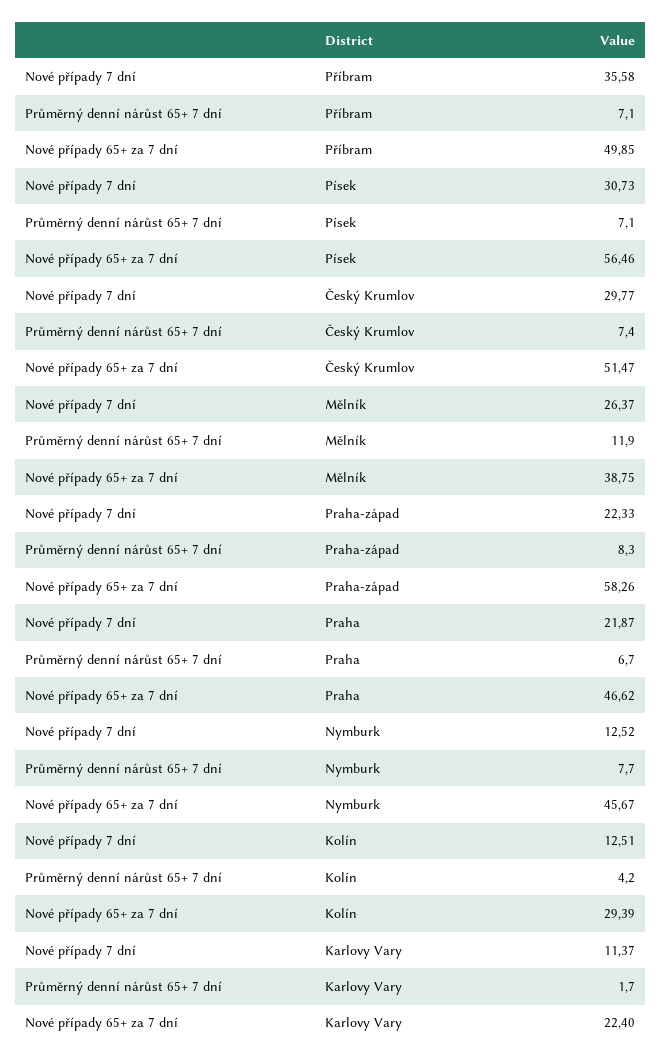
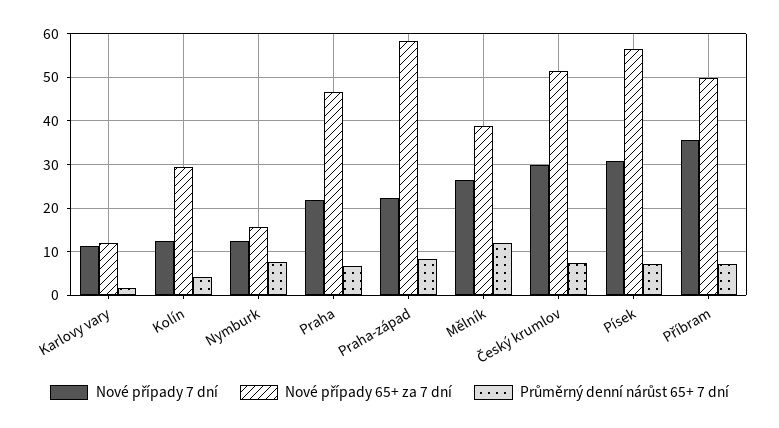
Nové případy 65+ za 7 dní, Nymburk: 45.67 -> 16
Nové případy 65+ za 7 dní, Karlovy Vary: 22.4 -> 12

